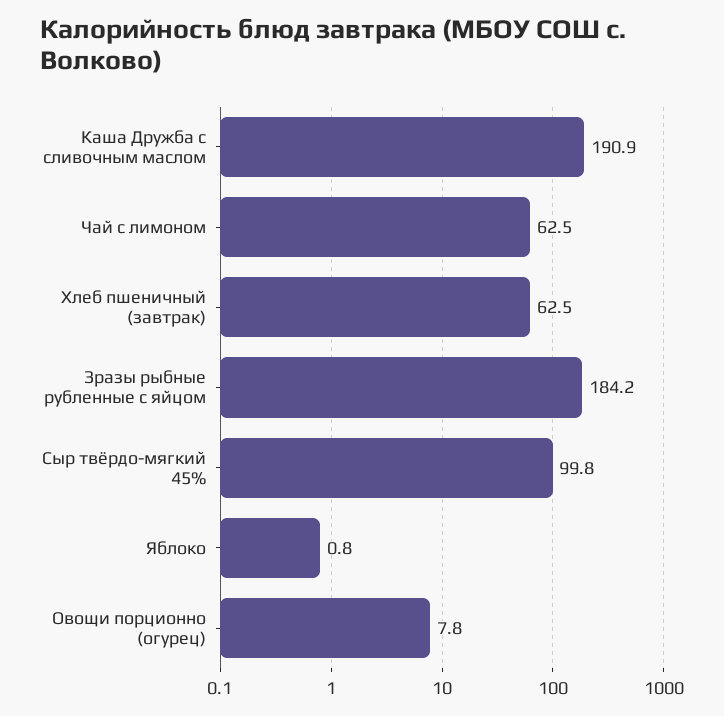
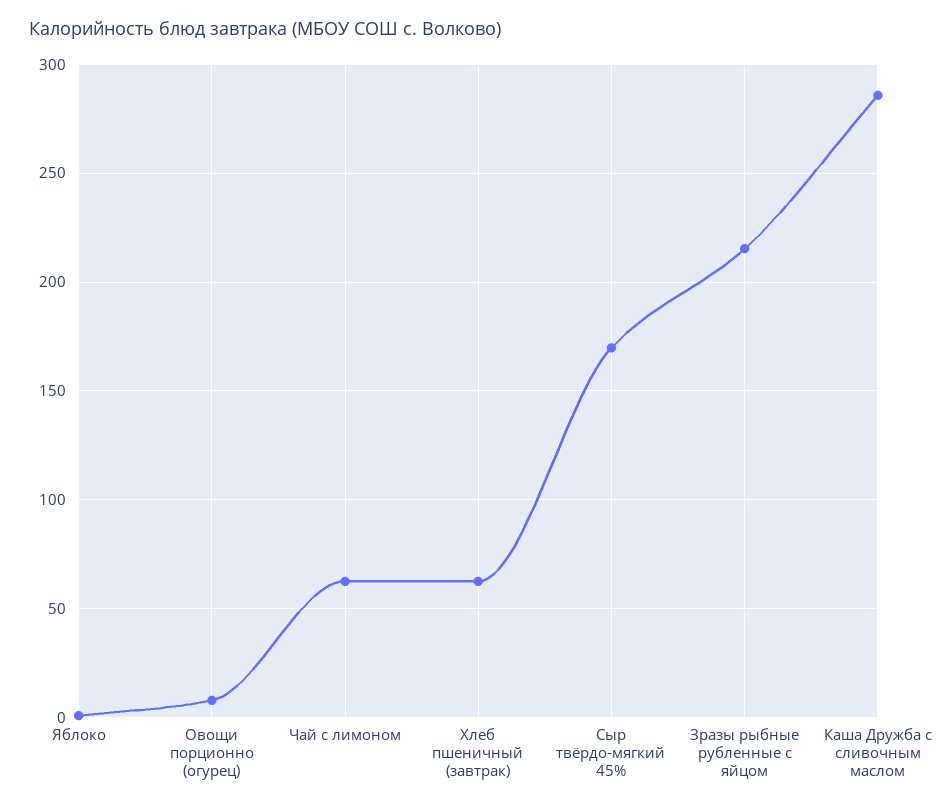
Каша Дружба с сливочным маслом: 190.9 -> 285
Зразы рыбные рубленные с яйцом: 184.2 -> 215
Сыр твёрдо-мягкий 45%: 99.8 -> 170

